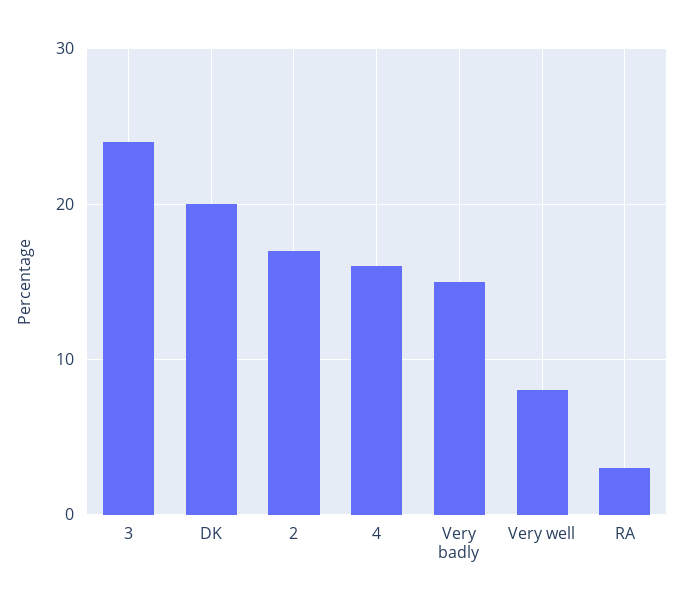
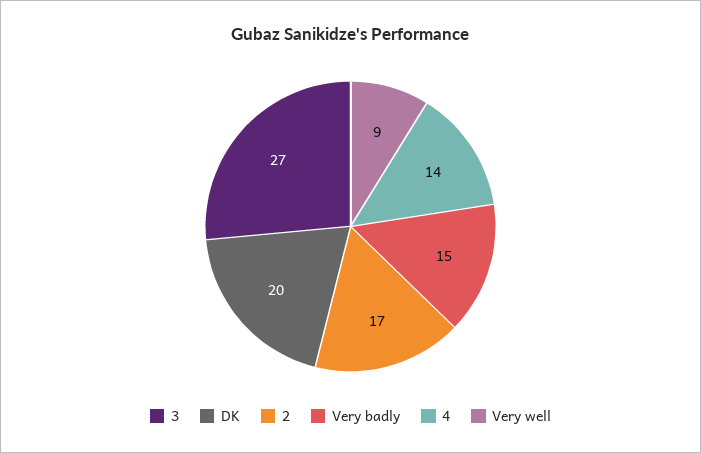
3: 24 -> 27
4: 16 -> 14
Very well: 8 -> 9
RA: 3 -> none

